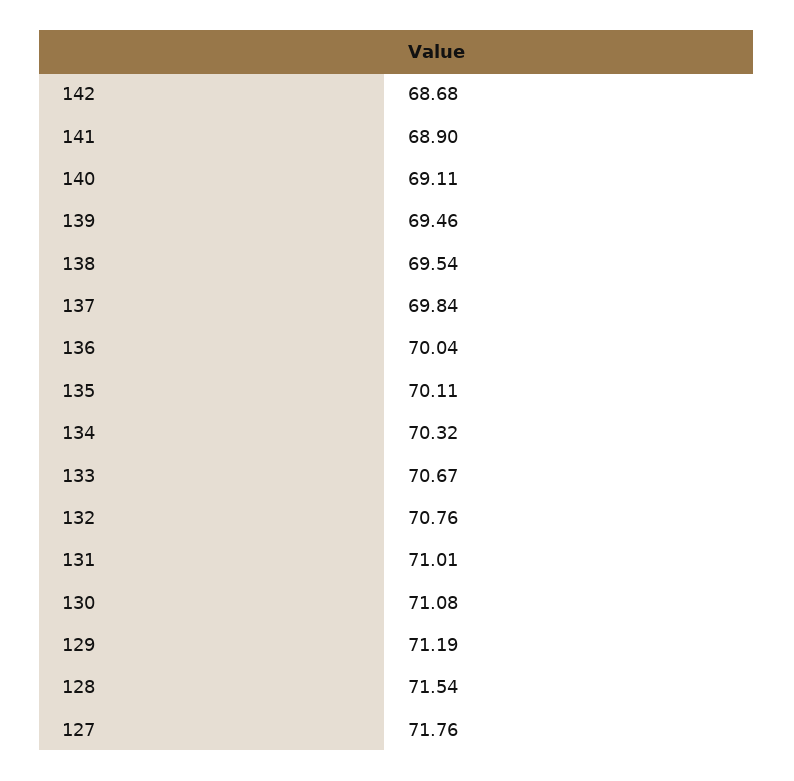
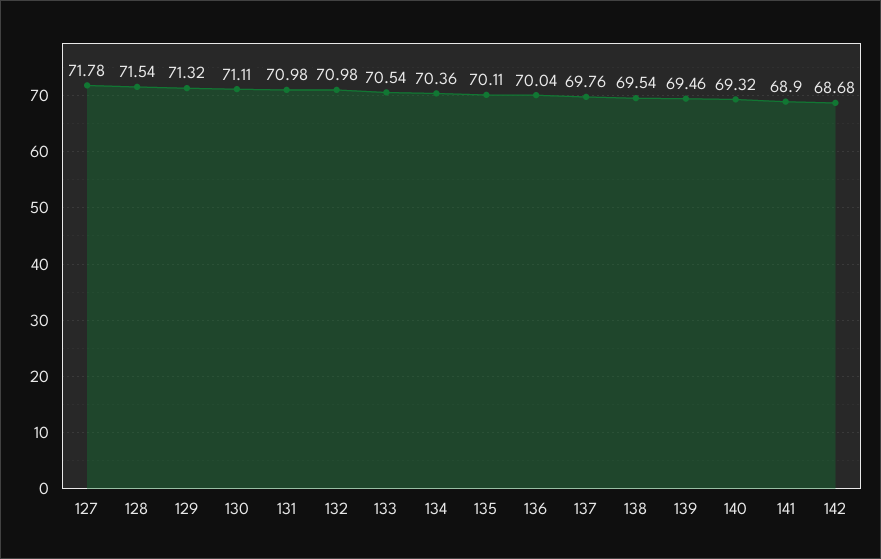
140: 69.11 -> 69.32
137: 69.84 -> 69.76
134: 70.32 -> 70.36
133: 70.67 -> 70.54
132: 70.76 -> 70.98
131: 71.01 -> 70.98
130: 71.08 -> 71.11
129: 71.19 -> 71.32
127: 71.76 -> 71.78

